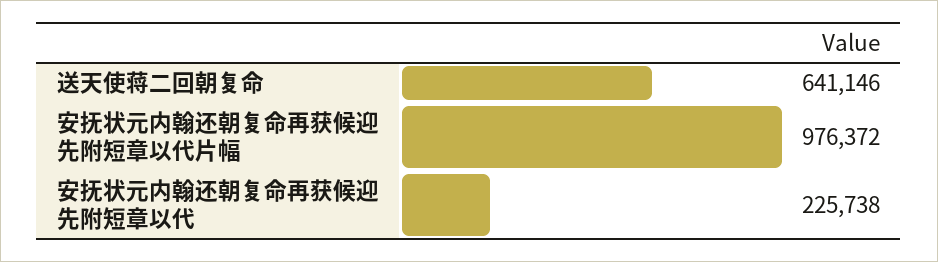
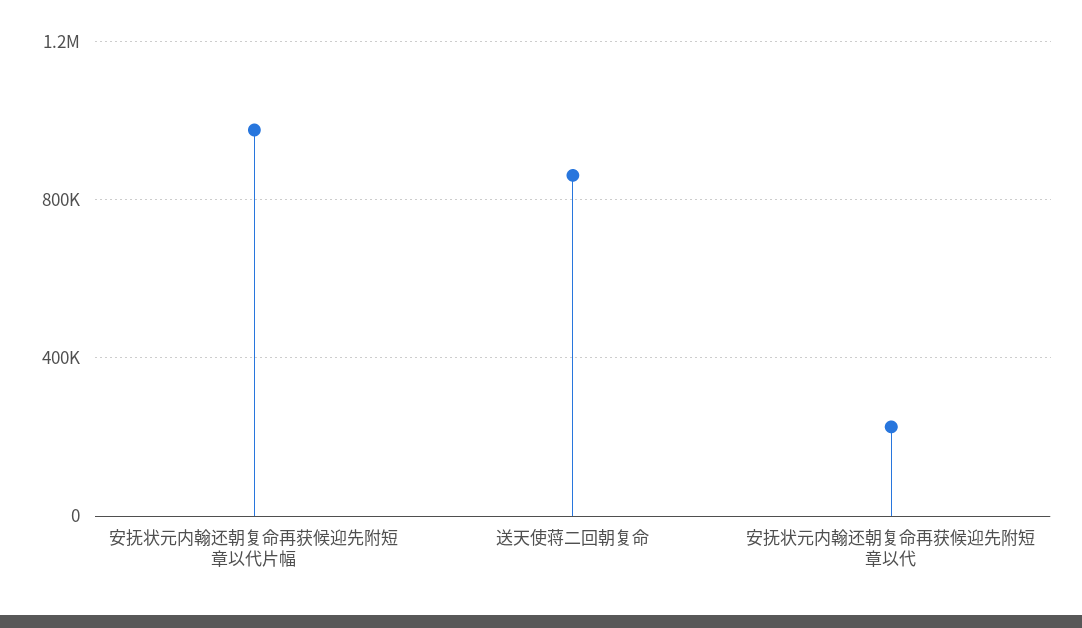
送天使蒋二回朝复命: 641146 -> 850000

